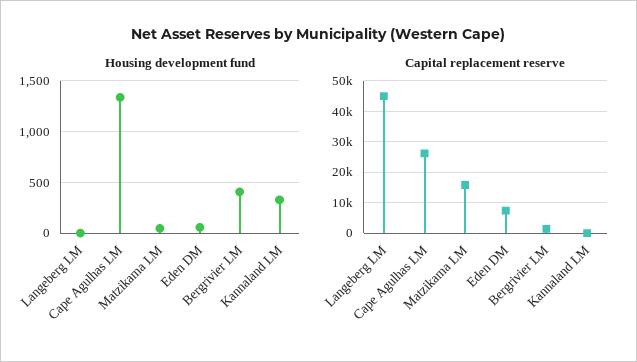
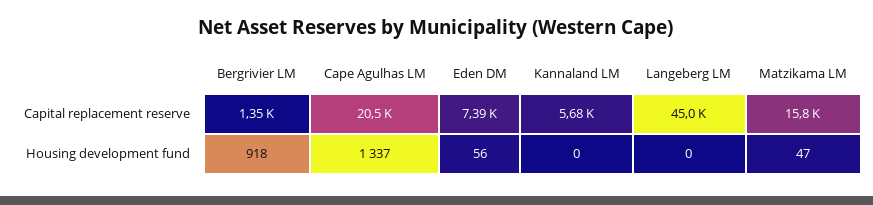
Housing development fund, Bergrivier LM: 400 -> 918
Housing development fund, Kannaland LM: 300 -> 0
Capital replacement reserve, Cape Agulhas LM: 26000 -> 20500
Capital replacement reserve, Kannaland LM: 0 -> 5680

